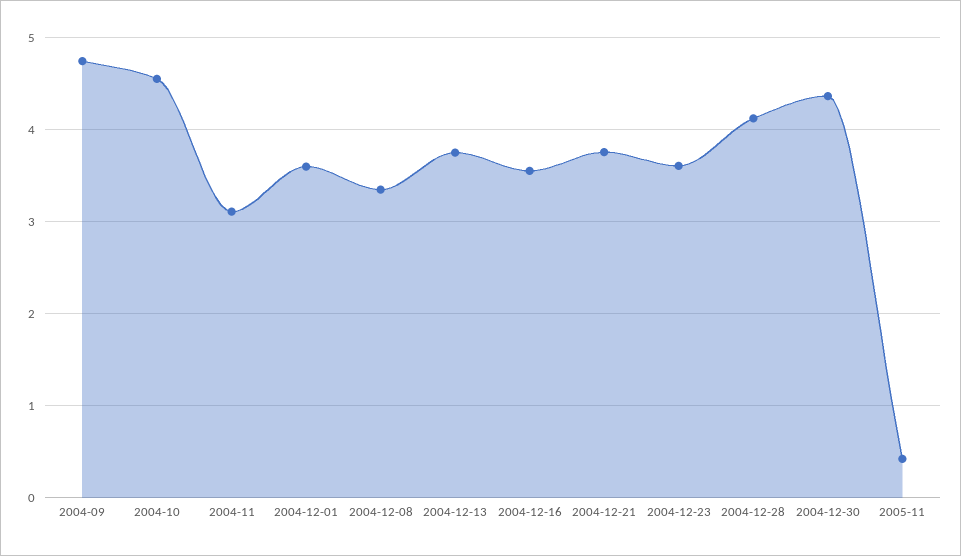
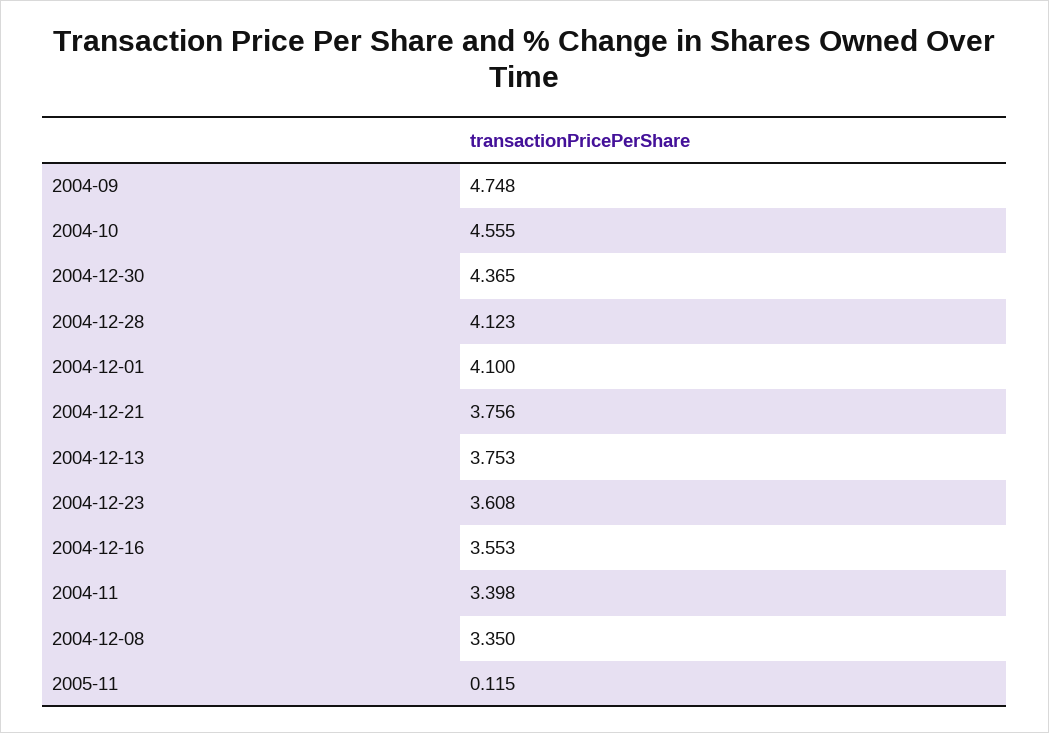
2004-11: 3.1 -> 3.398
2004-12-01: 3.6 -> 4.1
2005-11: 0.4 -> 0.115

